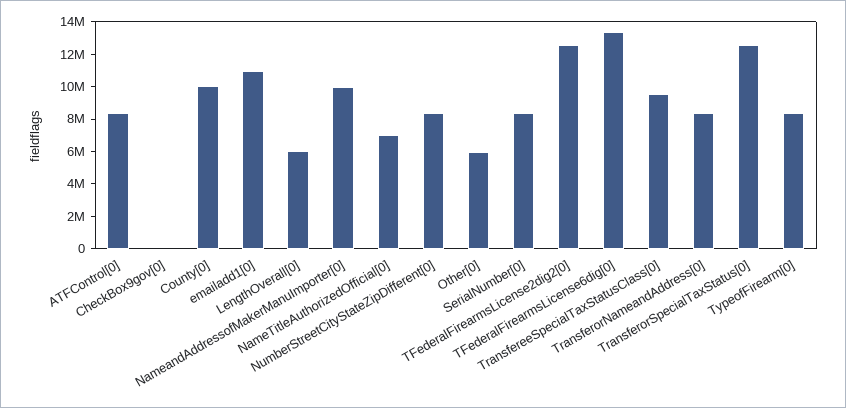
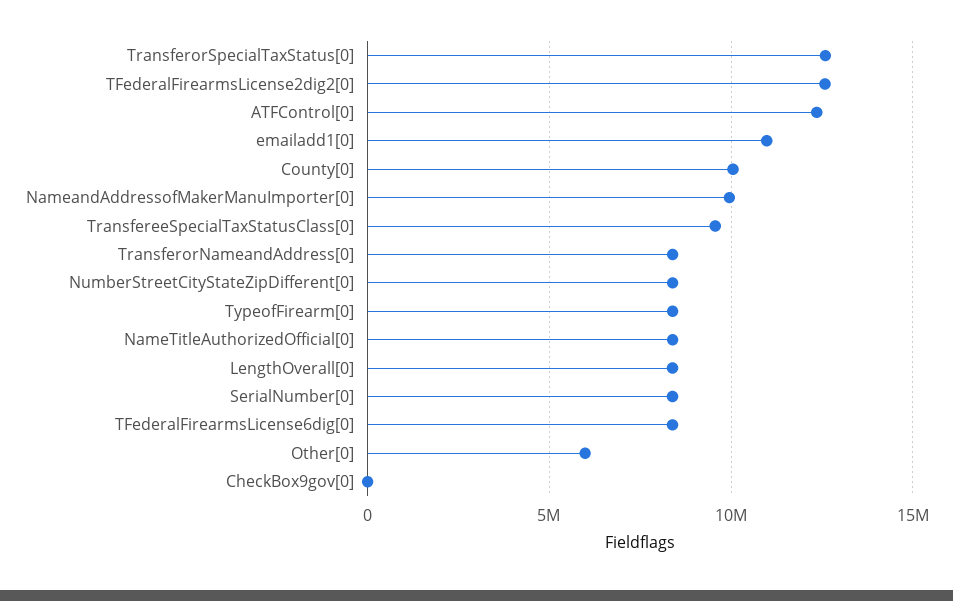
ATFControl[0]: 8500000 -> 12500000
LengthOverall[0]: 6000000 -> 8500000
NameTitleAuthorizedOfficial[0]: 7000000 -> 8500000
TFederalFirearmsLicense6dig[0]: 13500000 -> 8500000

